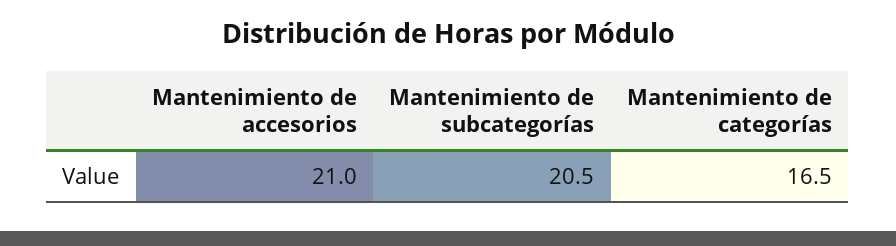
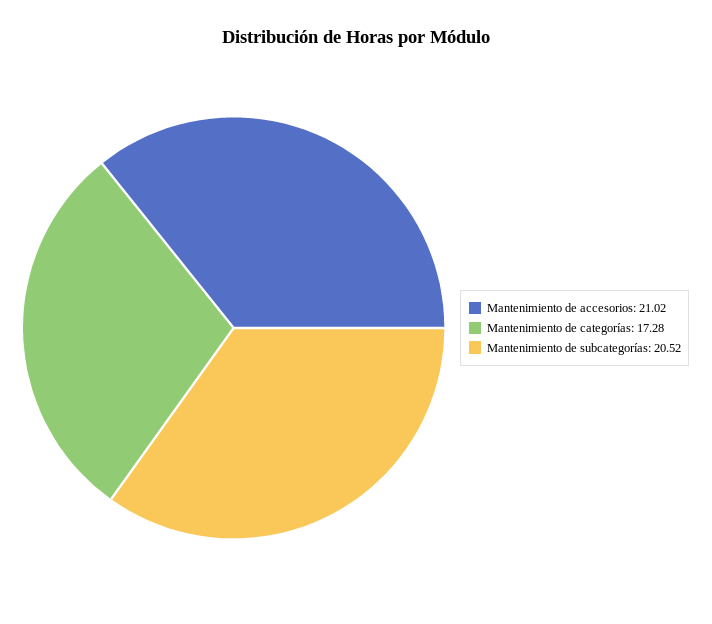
Mantenimiento de categorías: 16.5 -> 17.28

